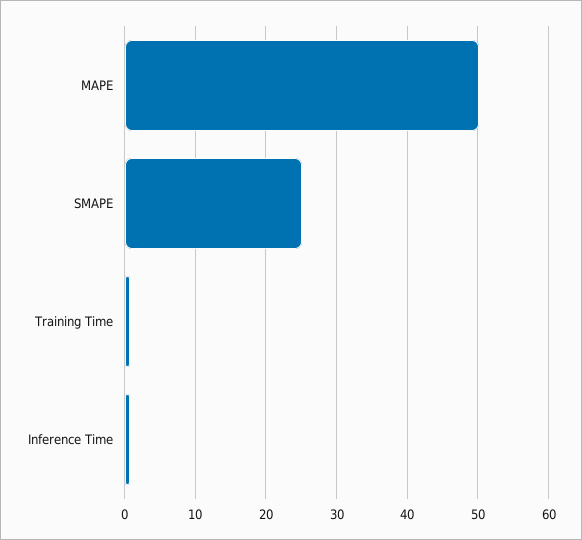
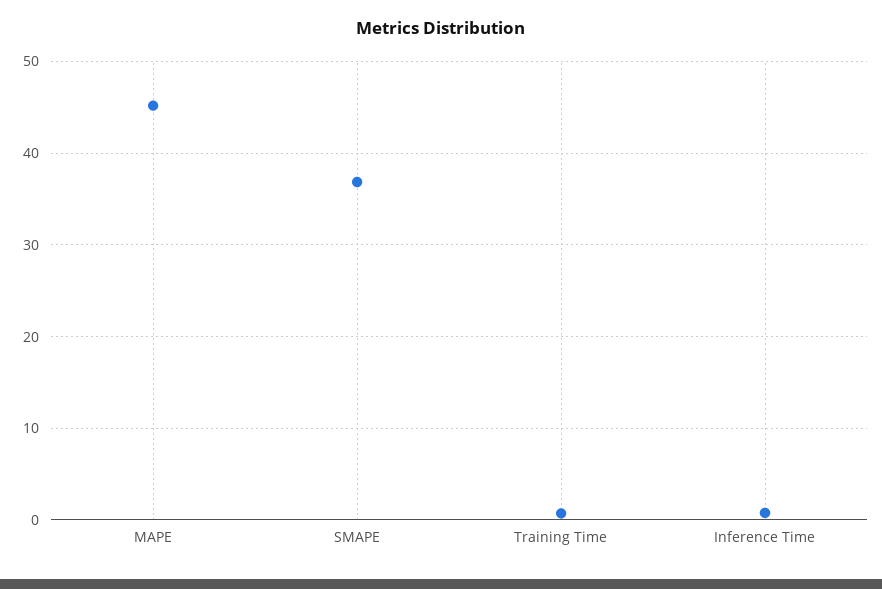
MAPE: 50 -> 45
SMAPE: 25 -> 37

